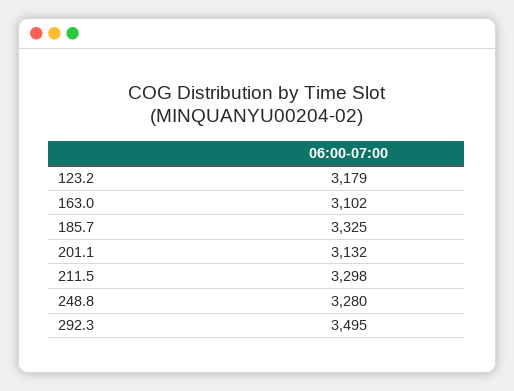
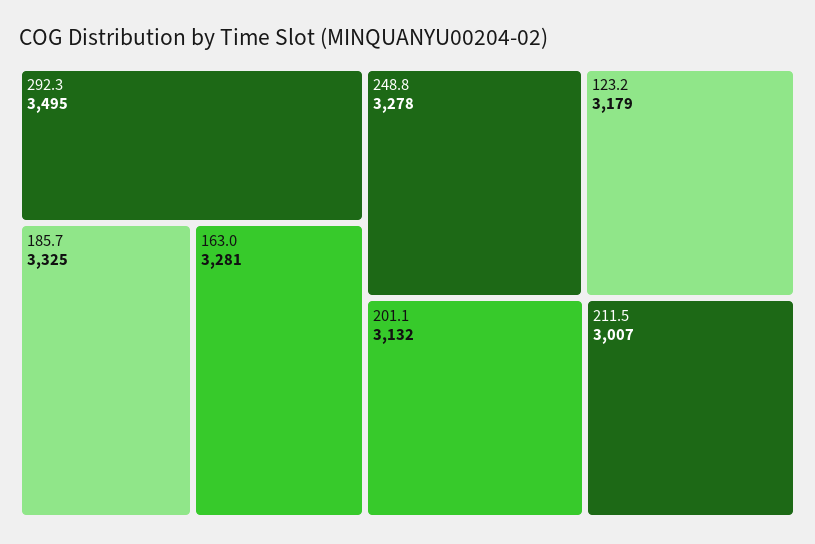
163.0: 3102 -> 3281
211.5: 3298 -> 3007
248.8: 3280 -> 3278

